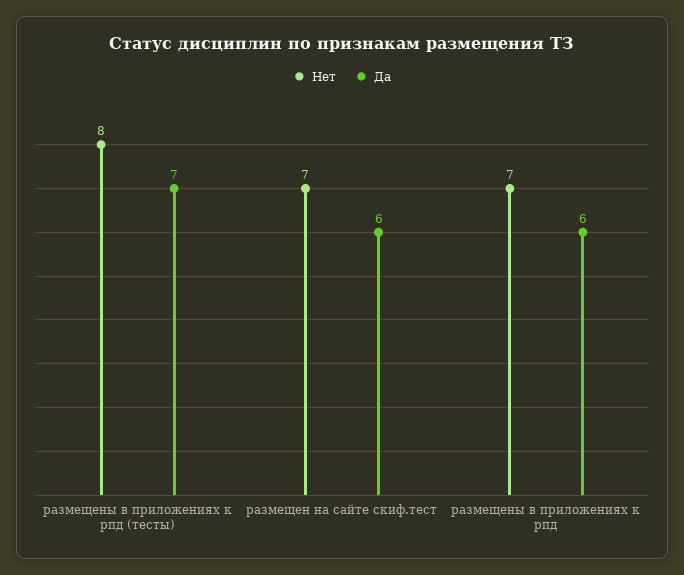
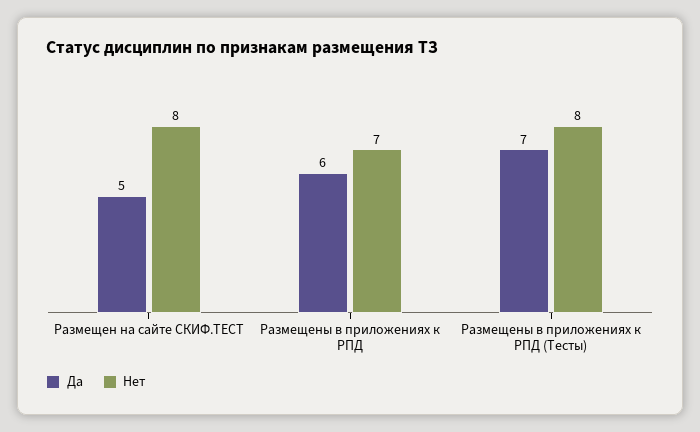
Нет, размещен на сайте скиф.тест: 7 -> 8
Да, размещен на сайте скиф.тест: 6 -> 5

